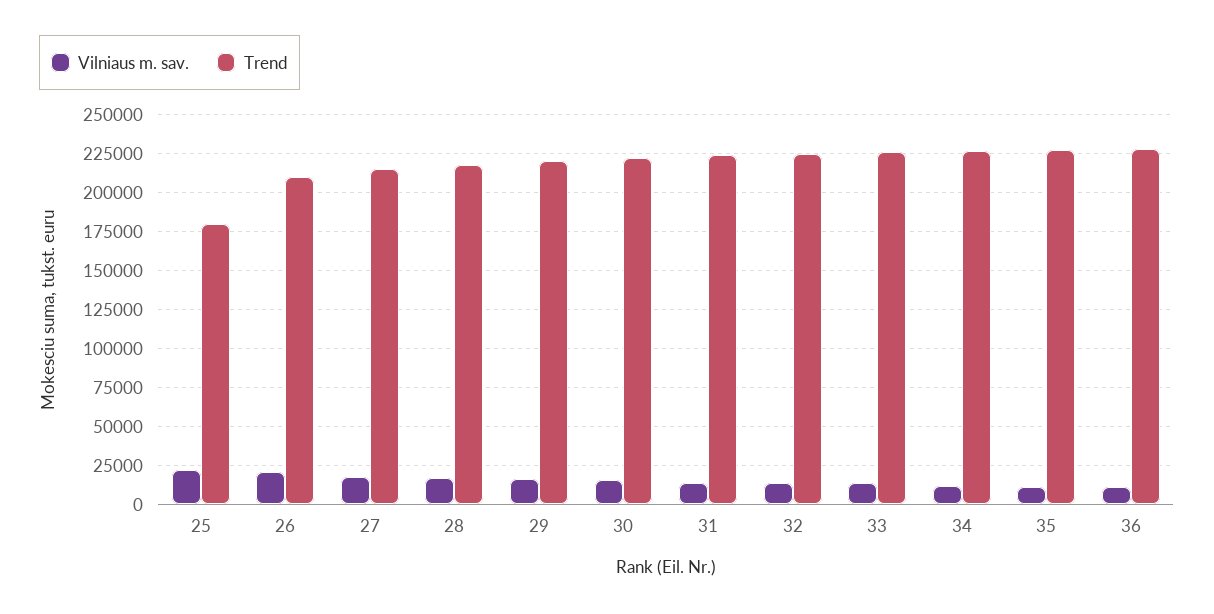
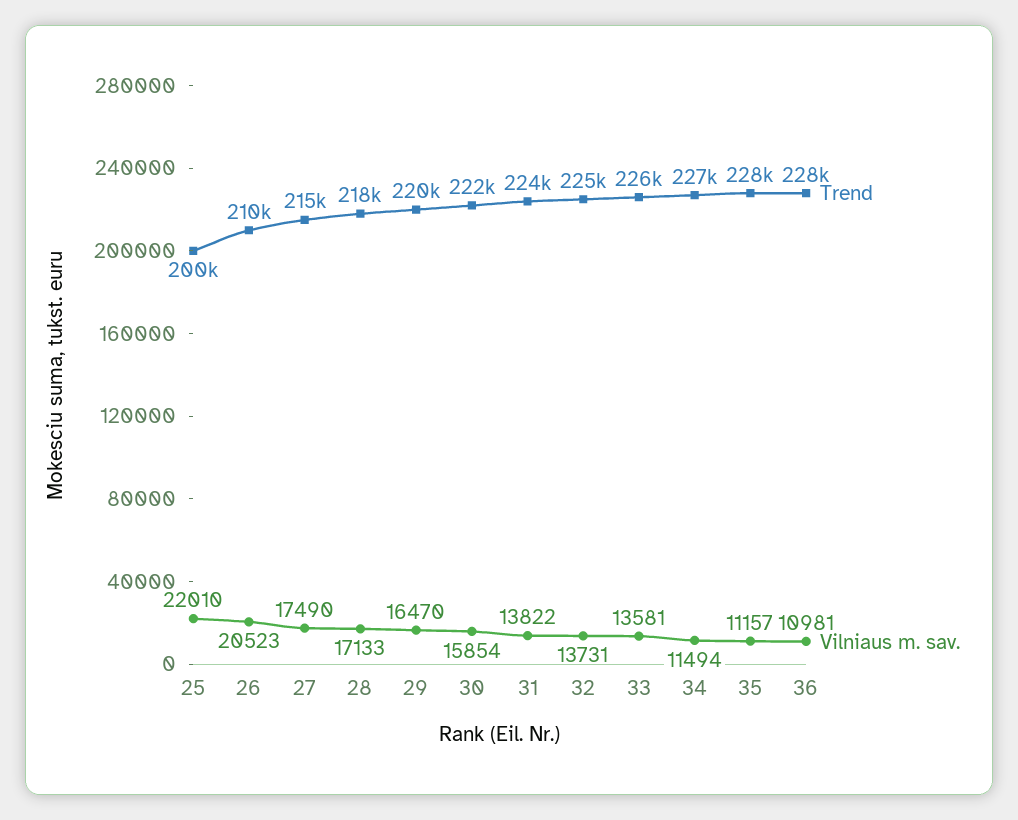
Trend, 25: 180000 -> 200000

